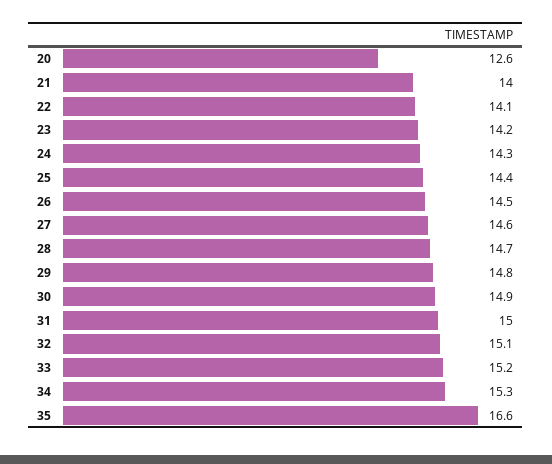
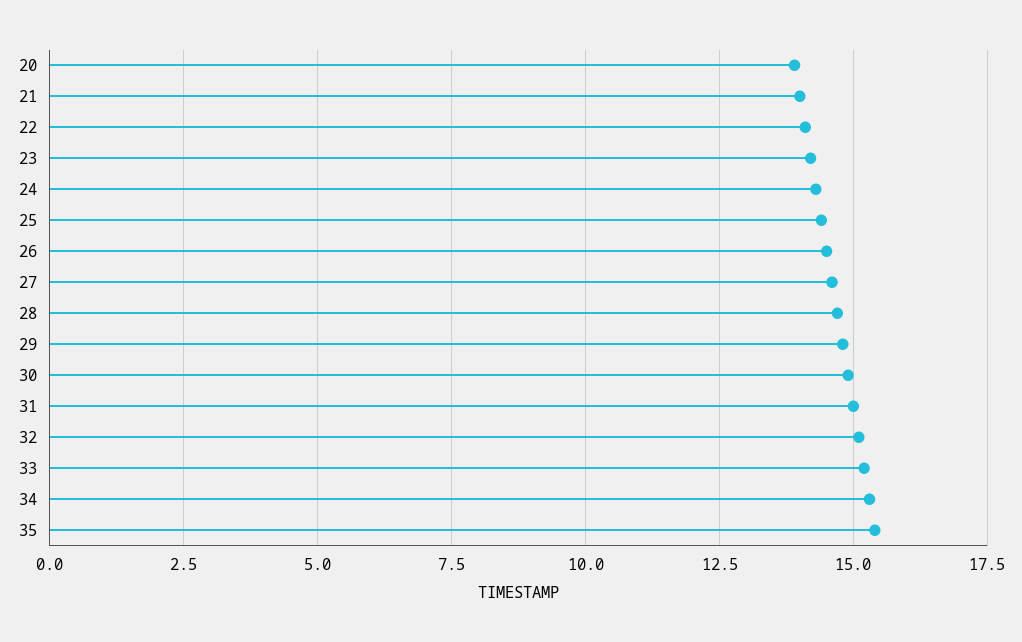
20: 12.6 -> 14
35: 16.6 -> 15.5

